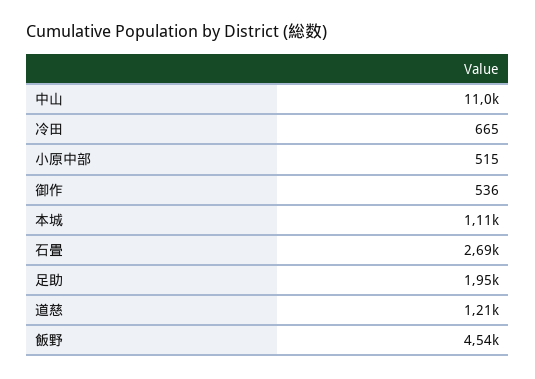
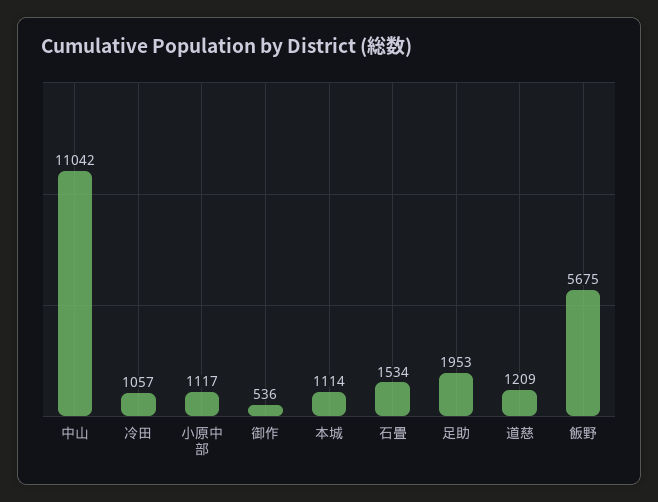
冷田: 665 -> 1057
小原中部: 515 -> 1117
石畳: 2690 -> 1534
飯野: 4540 -> 5675

